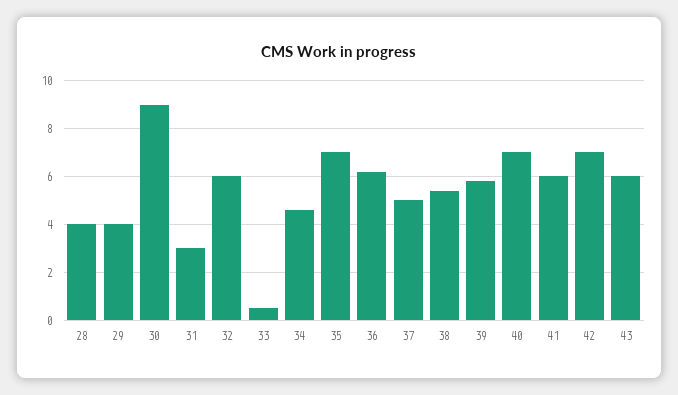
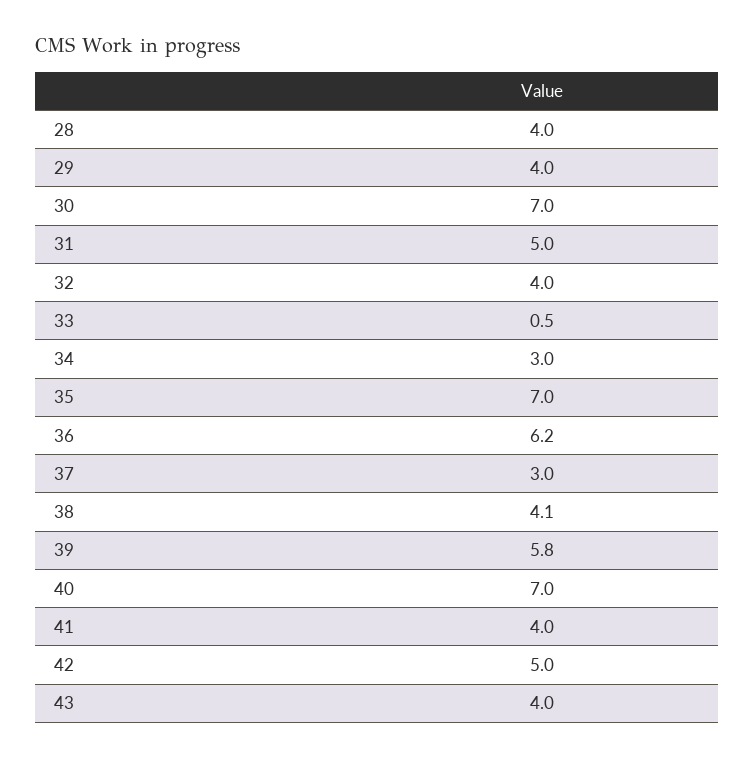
30: 9 -> 7
31: 3 -> 5
32: 6 -> 4
34: 4.5 -> 3
37: 5 -> 3
38: 5.5 -> 4.1
41: 6 -> 4
42: 7 -> 5
43: 6 -> 4

